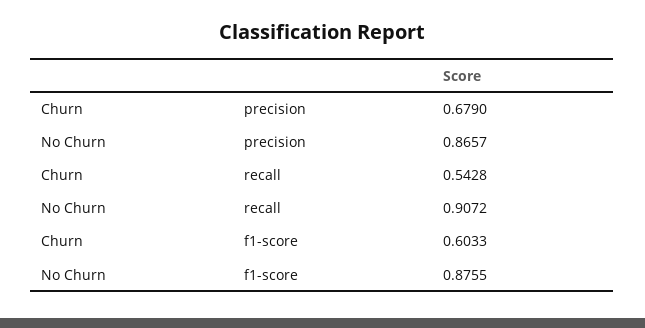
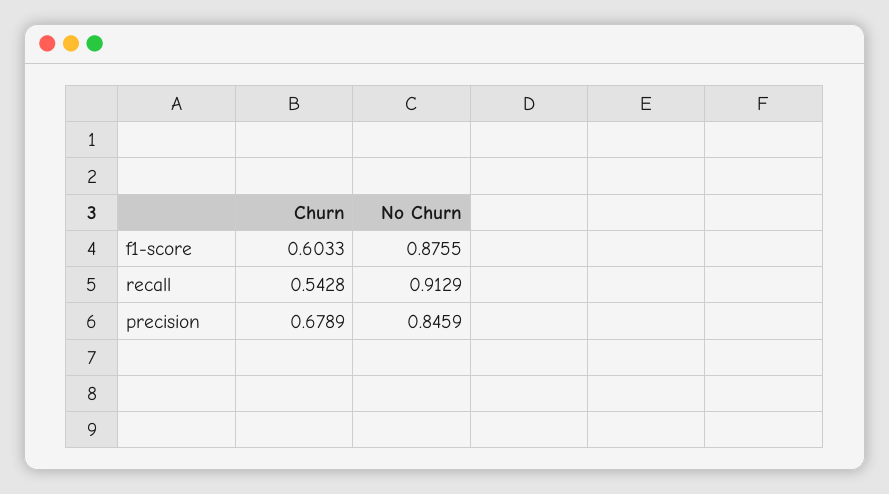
Churn, precision: 0.679 -> 0.6789
No Churn, precision: 0.8657 -> 0.8459
No Churn, recall: 0.9072 -> 0.9129

